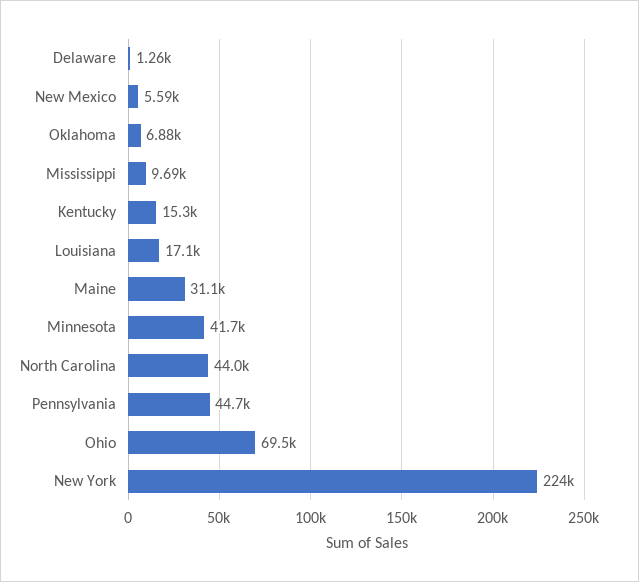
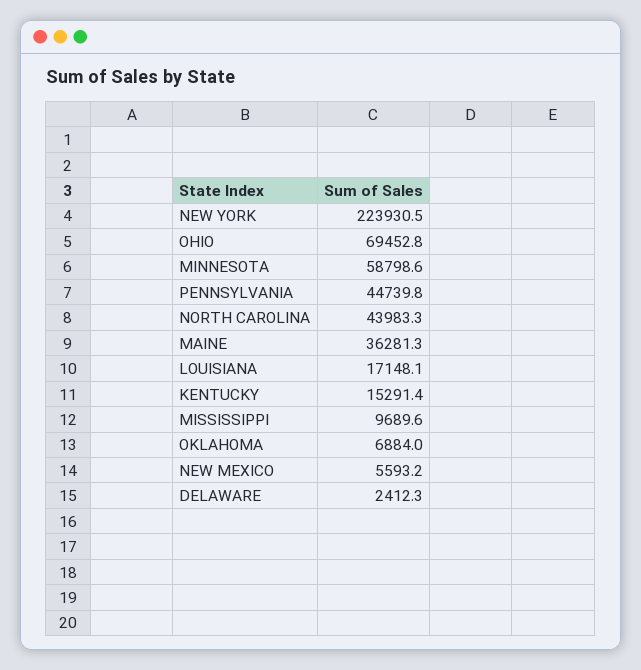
Delaware: 1260 -> 2412.3
Maine: 31100 -> 36281.3
Minnesota: 41700 -> 58798.6

